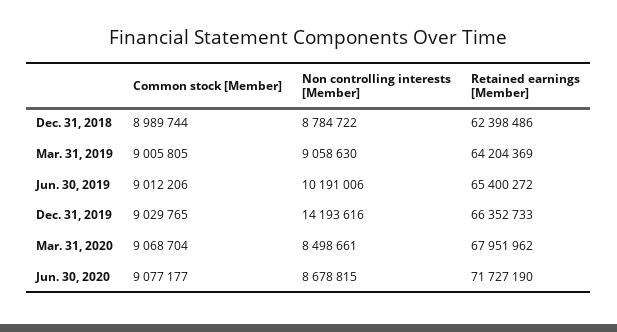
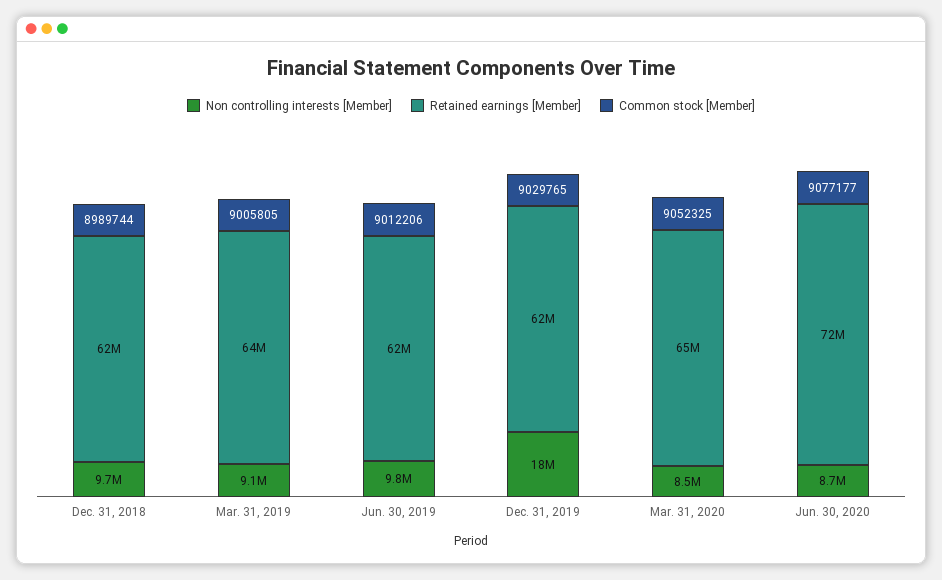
Non controlling interests [Member], Dec. 31, 2018: 8784722 -> 9700000
Non controlling interests [Member], Jun. 30, 2019: 10191006 -> 9800000
Retained earnings [Member], Jun. 30, 2019: 65400272 -> 62000000
Non controlling interests [Member], Dec. 31, 2019: 14193616 -> 18000000
Retained earnings [Member], Dec. 31, 2019: 66352733 -> 62000000
Common stock [Member], Mar. 31, 2020: 9068704 -> 9052325
Retained earnings [Member], Mar. 31, 2020: 67951962 -> 65000000

